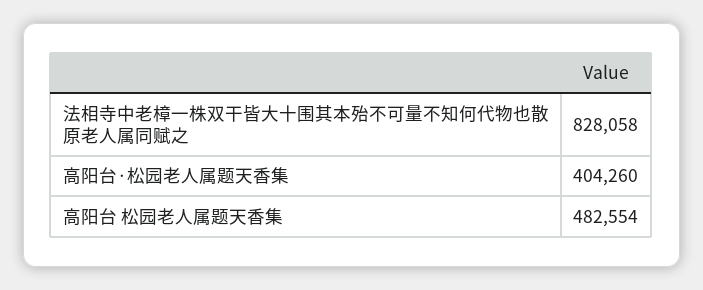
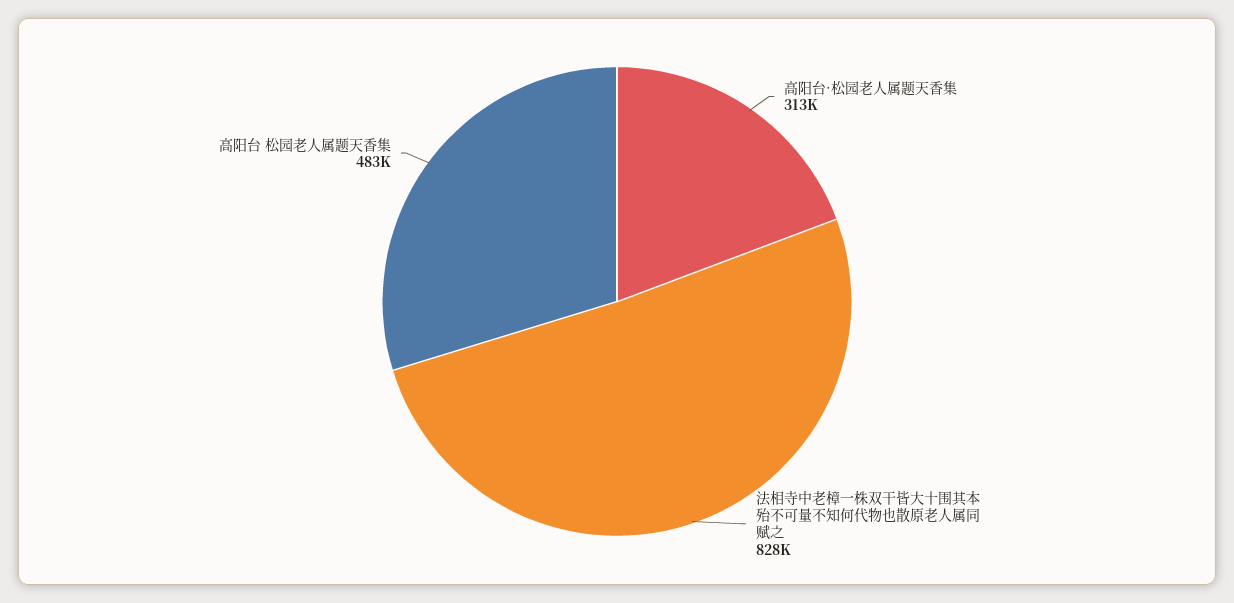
高阳台·松园老人属题天香集: 404260 -> 313000

